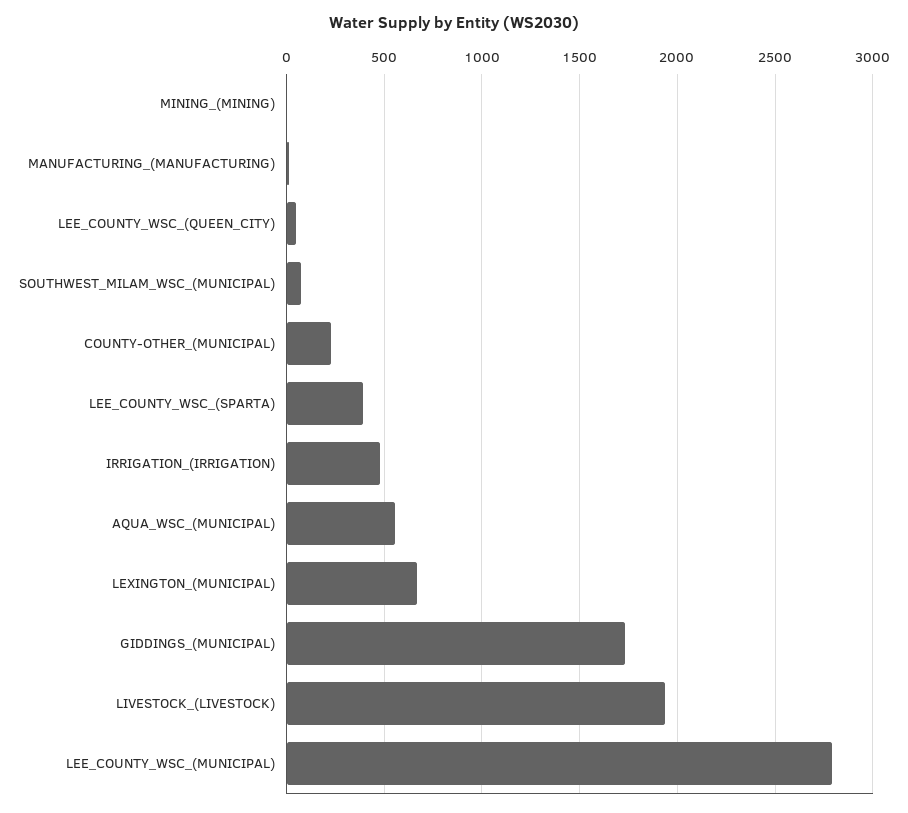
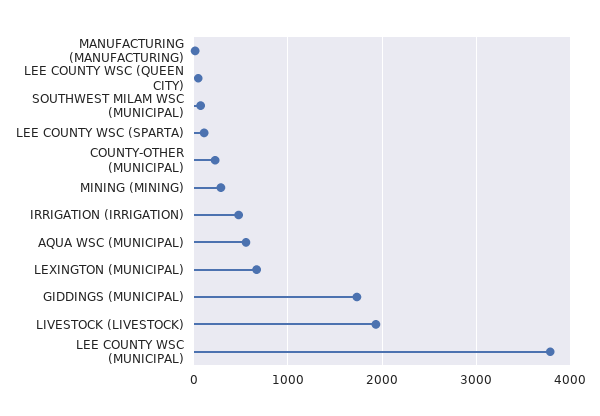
MINING_(MINING): 0 -> 300
LEE_COUNTY_WSC_(SPARTA): 400 -> 100
LEE_COUNTY_WSC_(MUNICIPAL): 2800 -> 3800

